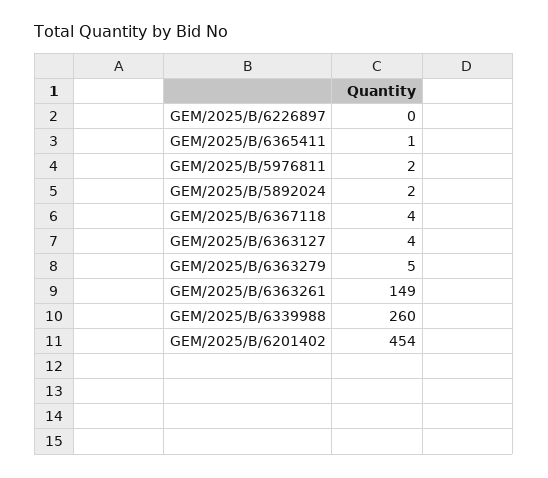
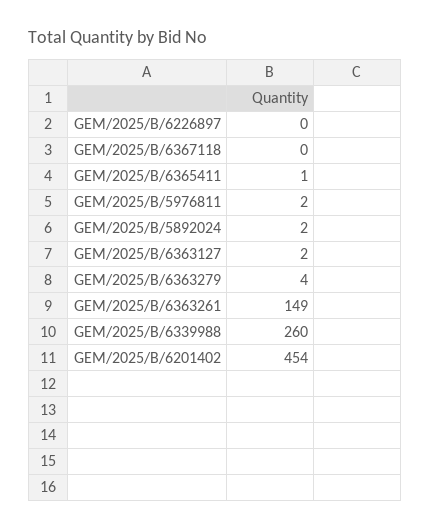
GEM/2025/B/6367118: 4 -> 0
GEM/2025/B/6363127: 4 -> 2
GEM/2025/B/6363279: 5 -> 4

